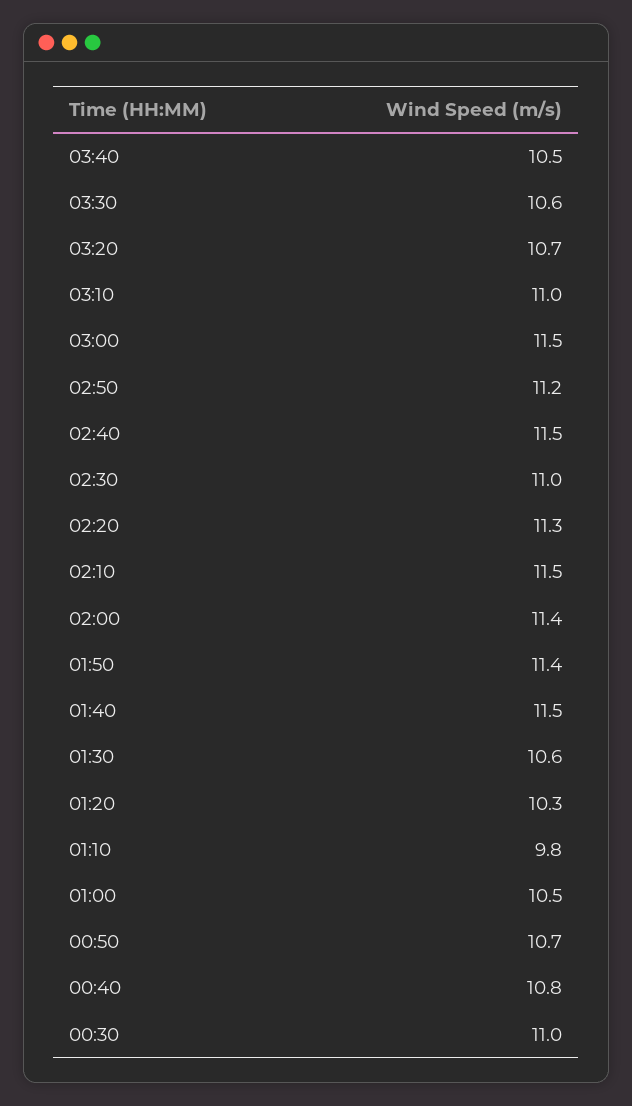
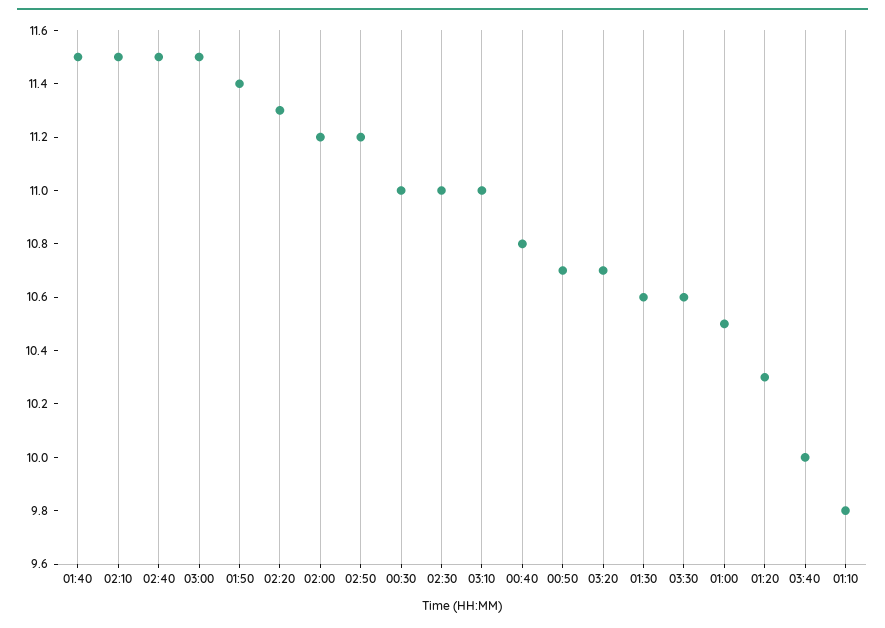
03:40: 10.5 -> 10
02:00: 11.4 -> 11.2

